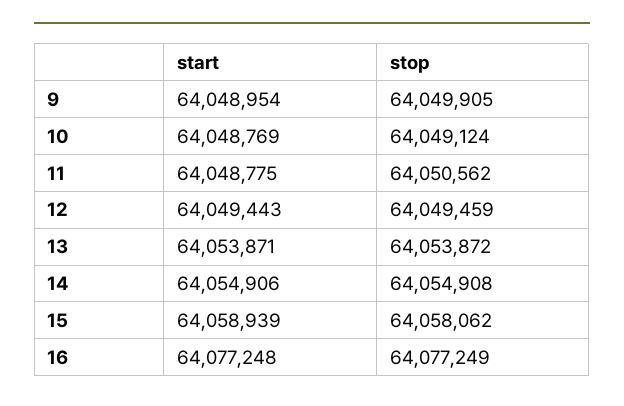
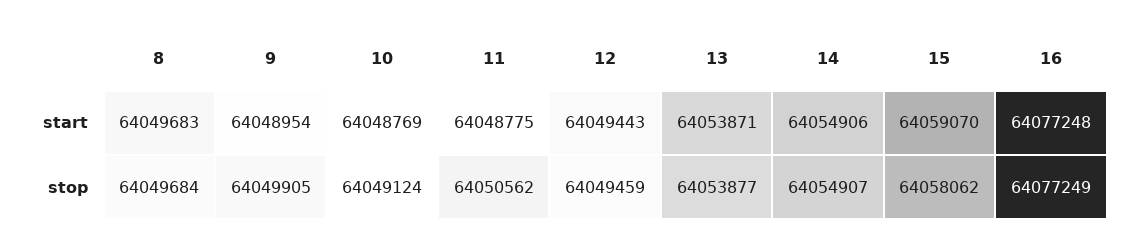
stop, 13: 64053872 -> 64053877
stop, 14: 64054908 -> 64054907
start, 15: 64058939 -> 64059070
start, 8: none -> 64049683
stop, 8: none -> 64049684

